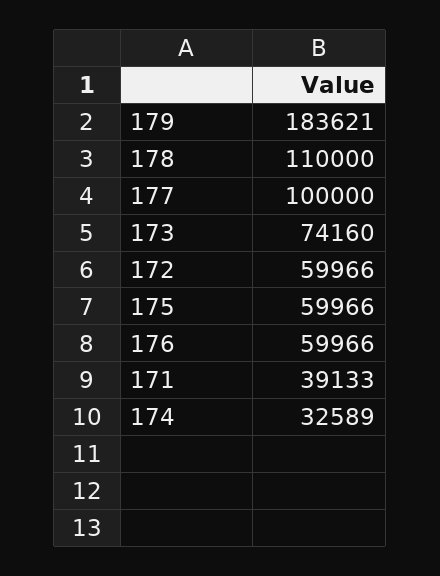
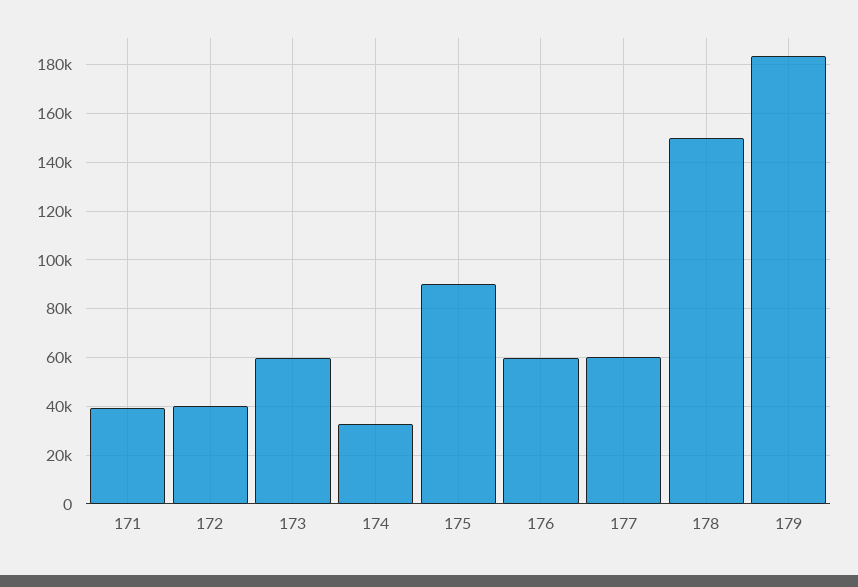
178: 110000 -> 150000
177: 100000 -> 60000
173: 74160 -> 60000
172: 59966 -> 40000
175: 59966 -> 90000

